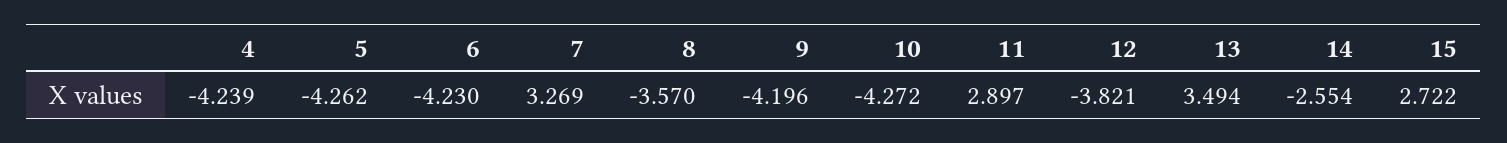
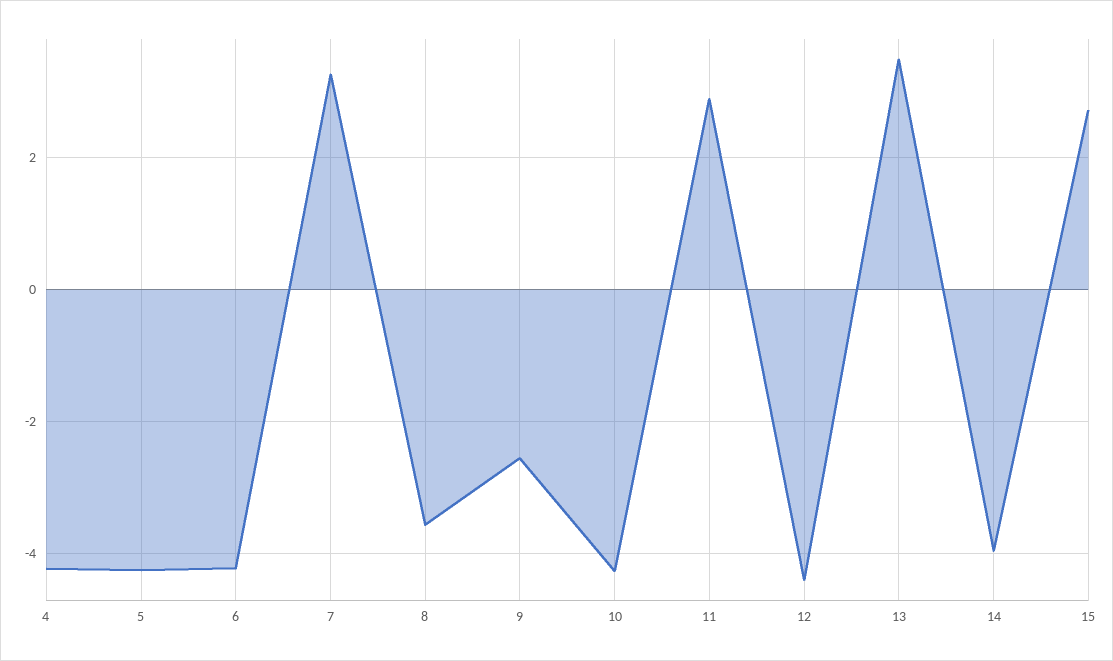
9: -4.196 -> -2.6
12: -3.821 -> -4.4
14: -2.554 -> -4

